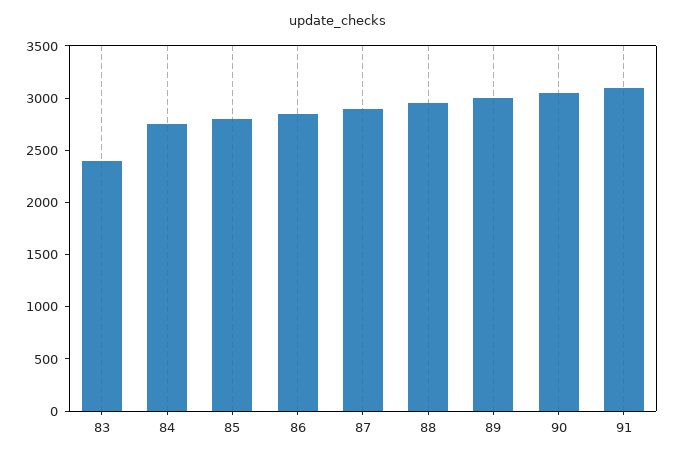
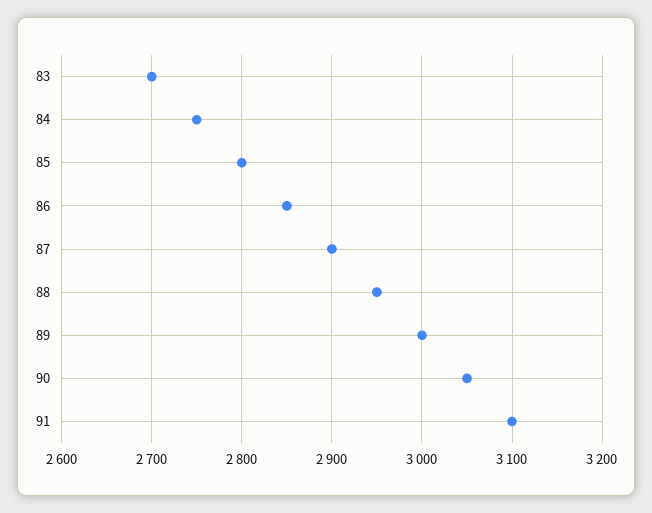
83: 2400 -> 2700

